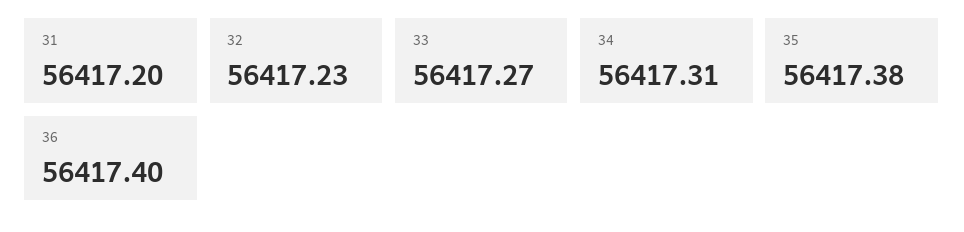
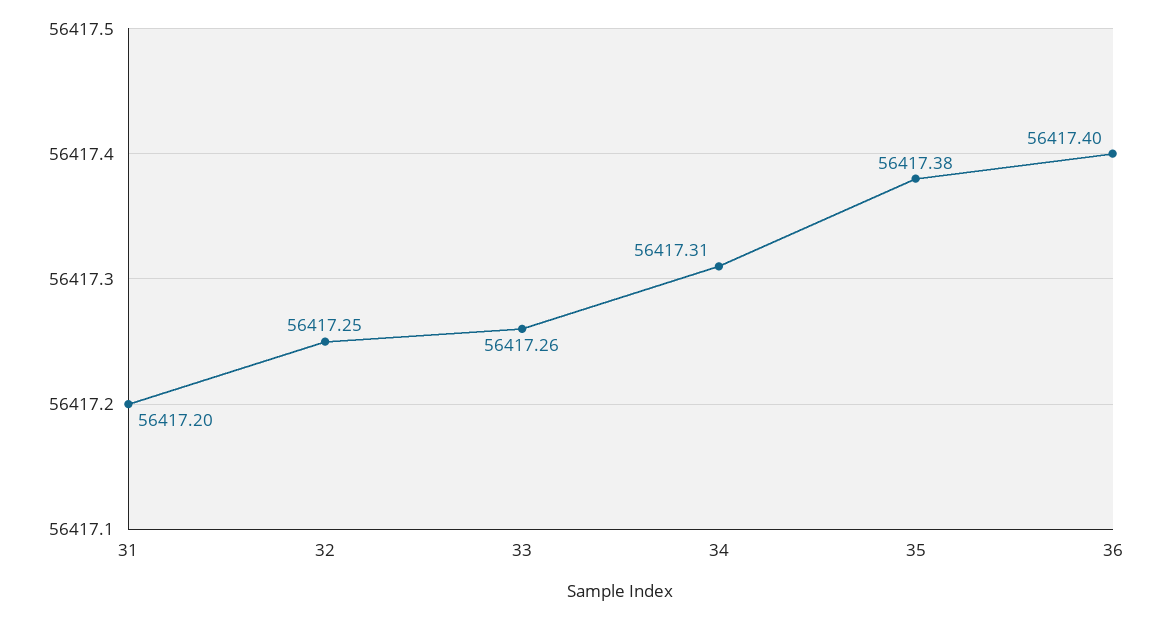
32: 56417.23 -> 56417.25
33: 56417.27 -> 56417.26

